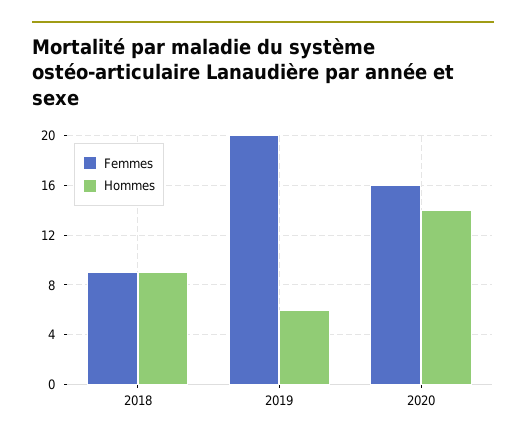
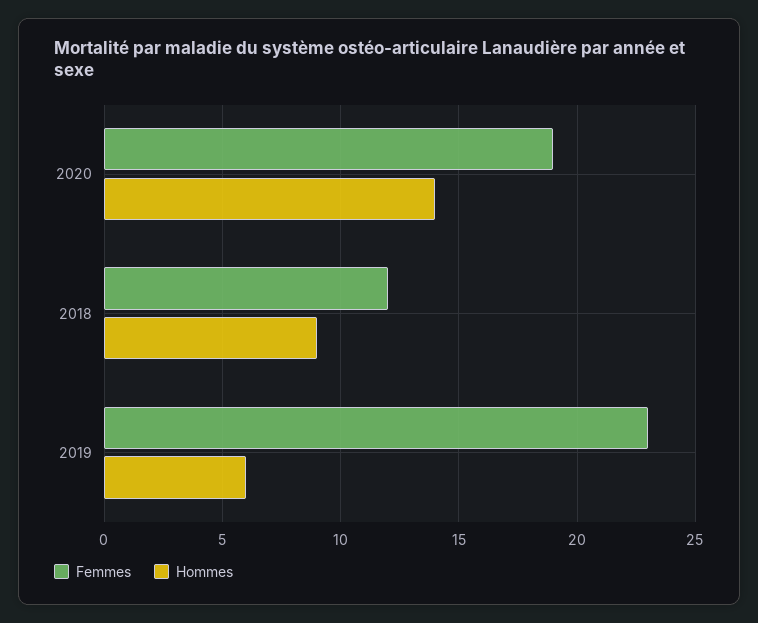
Femmes, 2018: 9 -> 12
Femmes, 2019: 20 -> 23
Femmes, 2020: 16 -> 19

